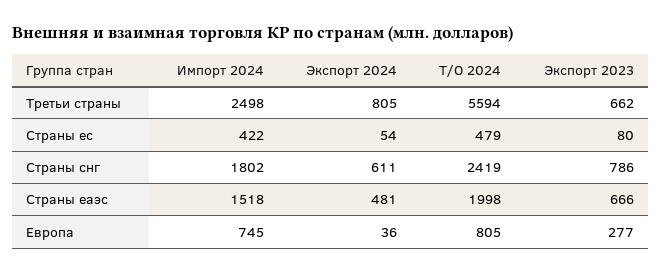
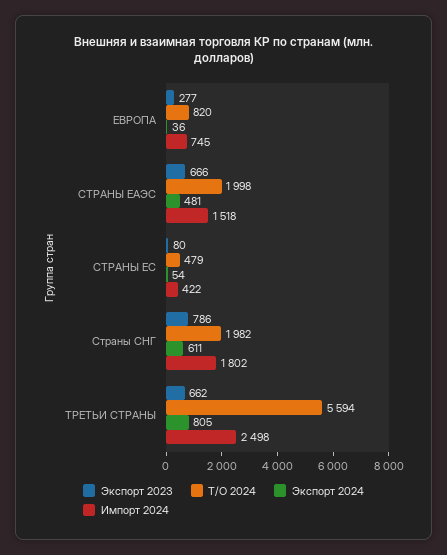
Т/О 2024, Страны снг: 2419 -> 1982
Т/О 2024, Европа: 805 -> 820

